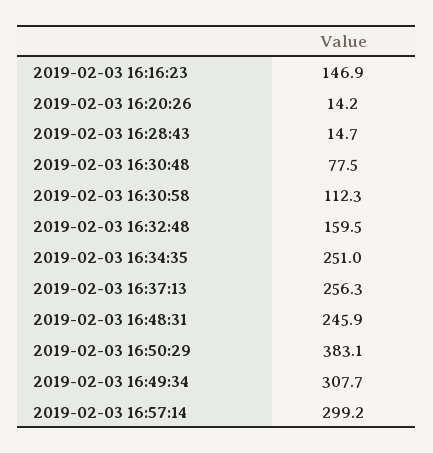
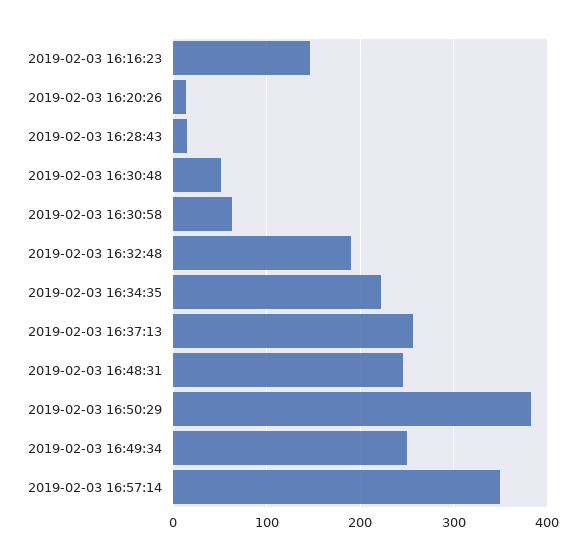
2019-02-03 16:30:48: 77.5 -> 50
2019-02-03 16:30:58: 112.3 -> 60
2019-02-03 16:32:48: 159.5 -> 190
2019-02-03 16:34:35: 251 -> 220
2019-02-03 16:49:34: 307.7 -> 250
2019-02-03 16:57:14: 299.2 -> 350

